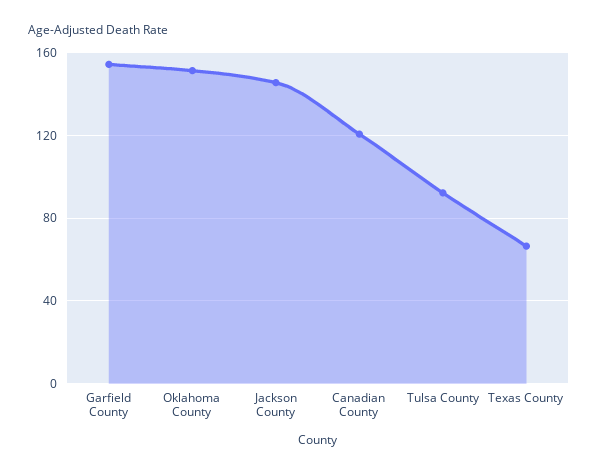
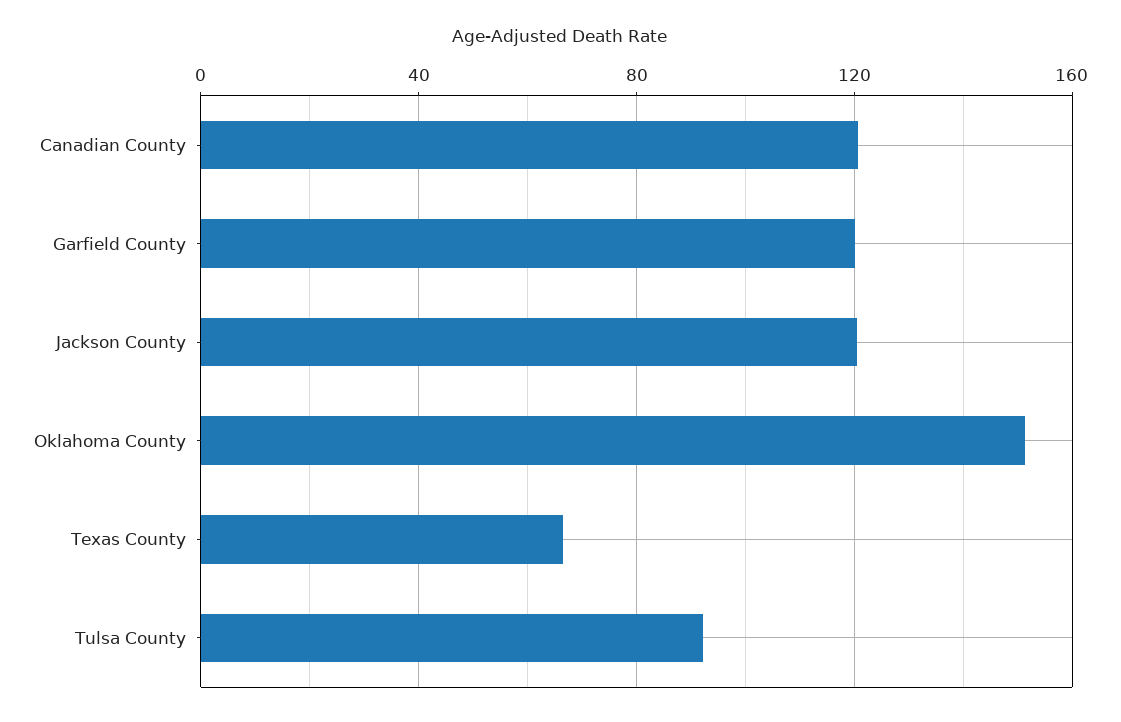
Garfield County: 155 -> 120
Jackson County: 145 -> 120

